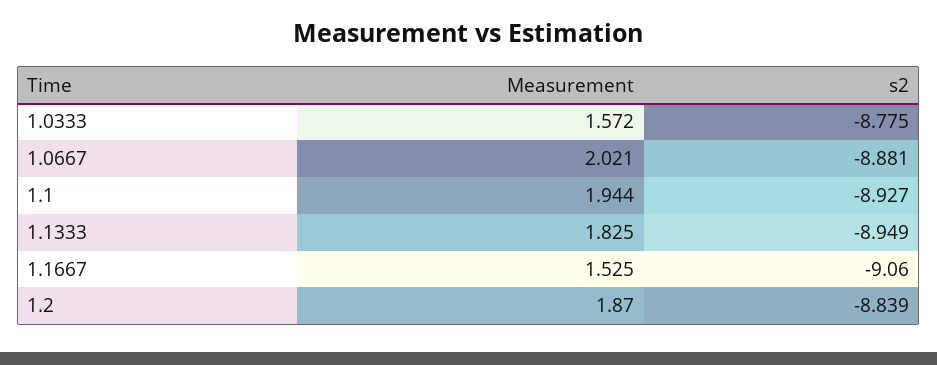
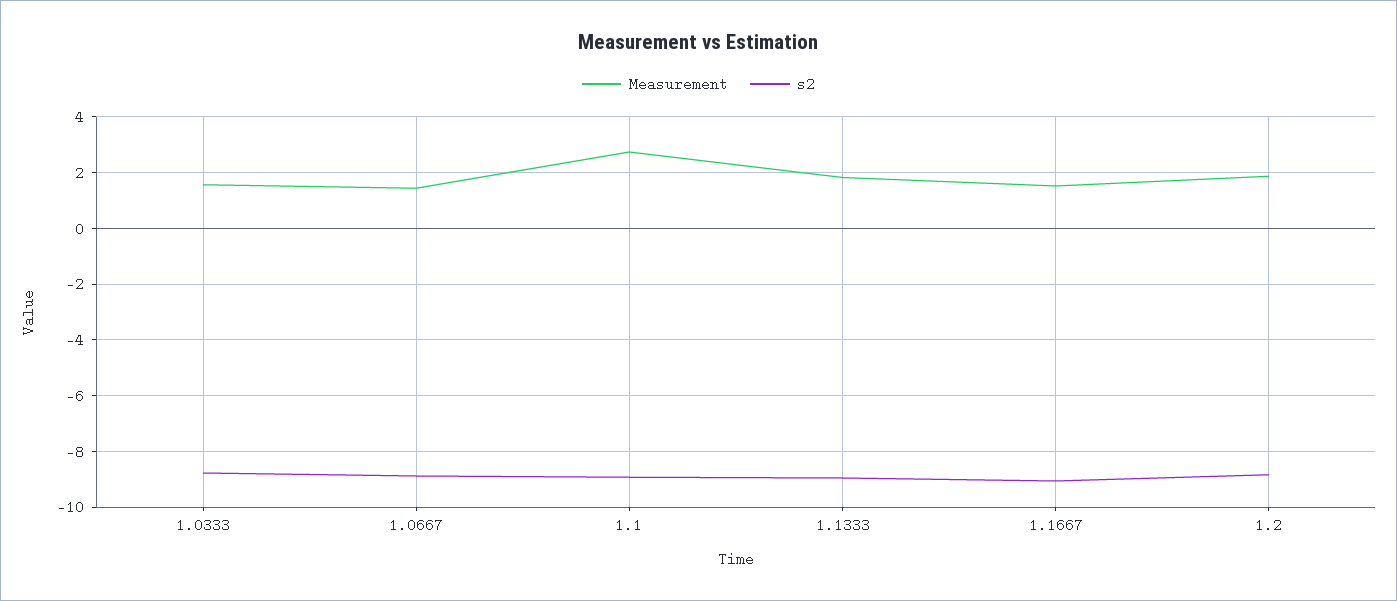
Measurement, 1.0667: 2.021 -> 1.5
Measurement, 1.1: 1.944 -> 2.75

